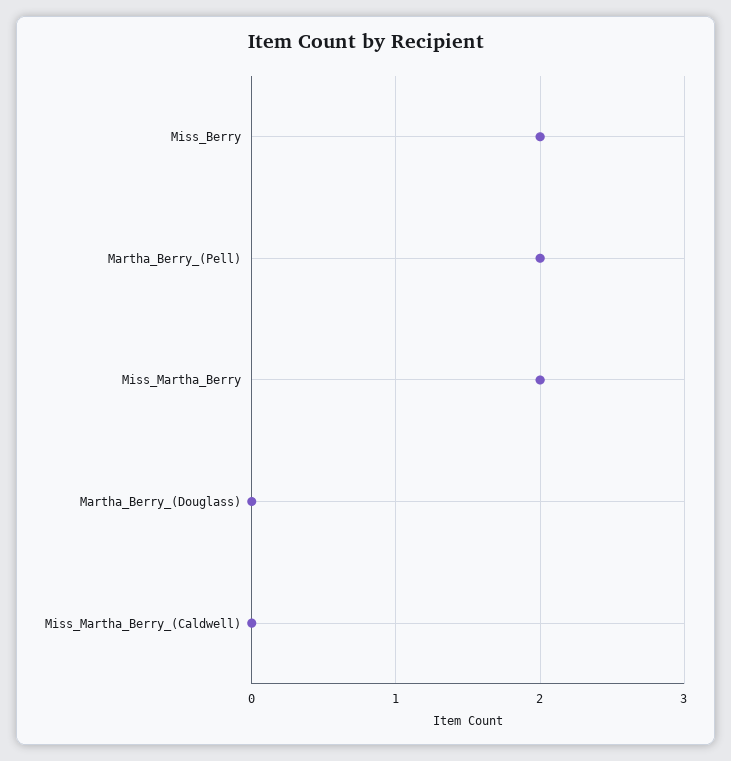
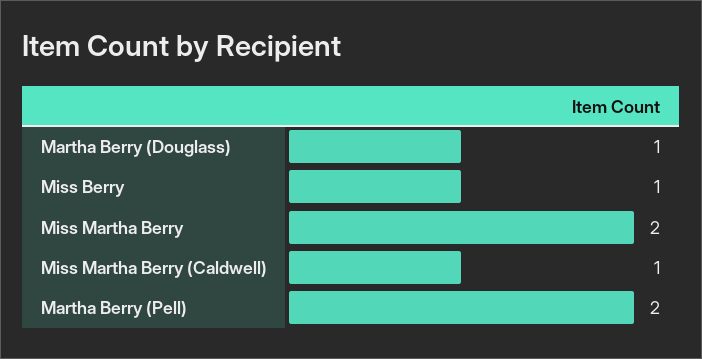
Miss_Berry: 2 -> 1
Martha_Berry_(Douglass): 0 -> 1
Miss_Martha_Berry_(Caldwell): 0 -> 1

